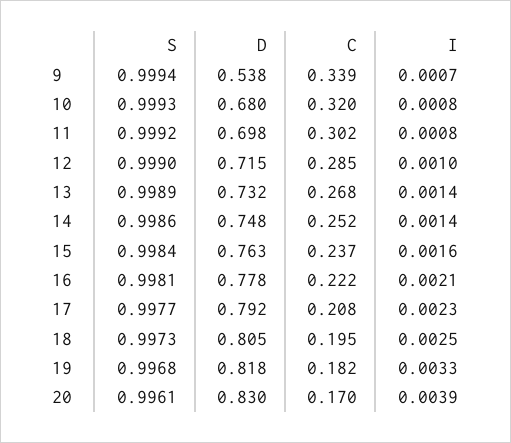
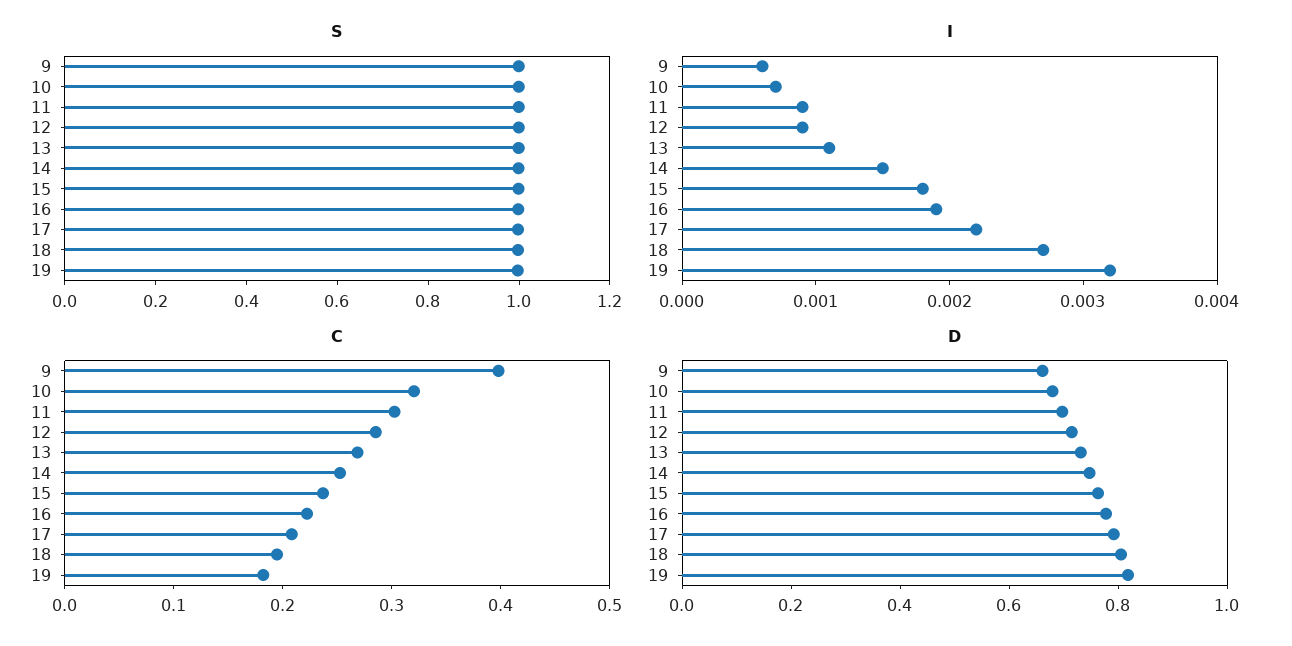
D, 9: 0.538 -> 0.65
C, 9: 0.339 -> 0.4
I, 9: 0.0007 -> 0.0006
I, 10: 0.0008 -> 0.0007
I, 11: 0.0008 -> 0.0009
I, 12: 0.001 -> 0.0009
I, 13: 0.0014 -> 0.0011
I, 14: 0.0014 -> 0.0015
I, 15: 0.0016 -> 0.0018
I, 16: 0.0021 -> 0.0019
I, 17: 0.0023 -> 0.0022
I, 18: 0.0025 -> 0.0027
I, 19: 0.0033 -> 0.0032
S, 20: 0.9961 -> none
D, 20: 0.83 -> none
C, 20: 0.17 -> none
I, 20: 0.0039 -> none

